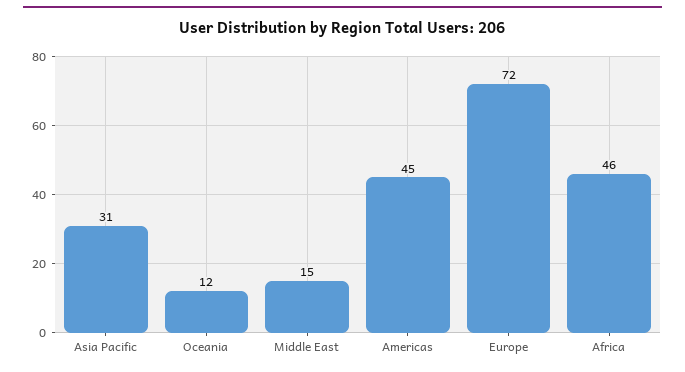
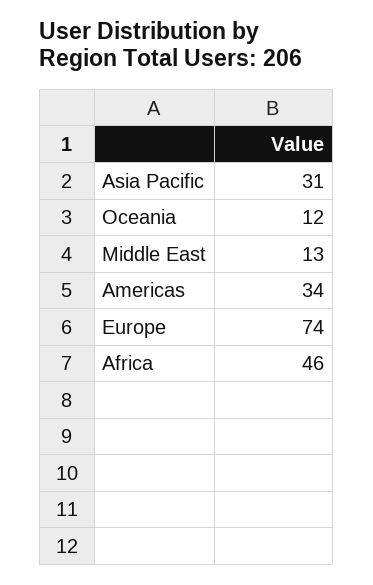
Middle East: 15 -> 13
Americas: 45 -> 34
Europe: 72 -> 74

